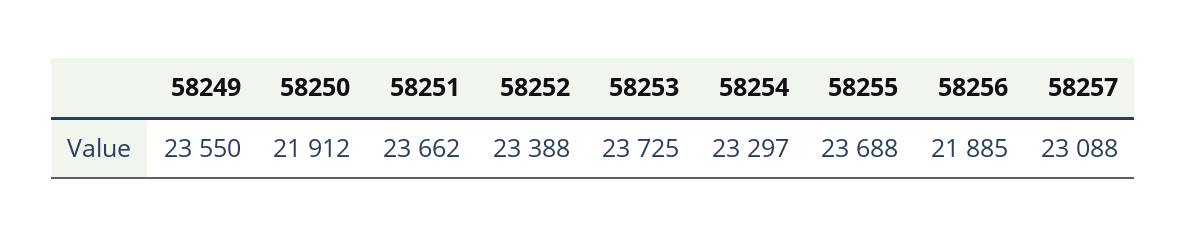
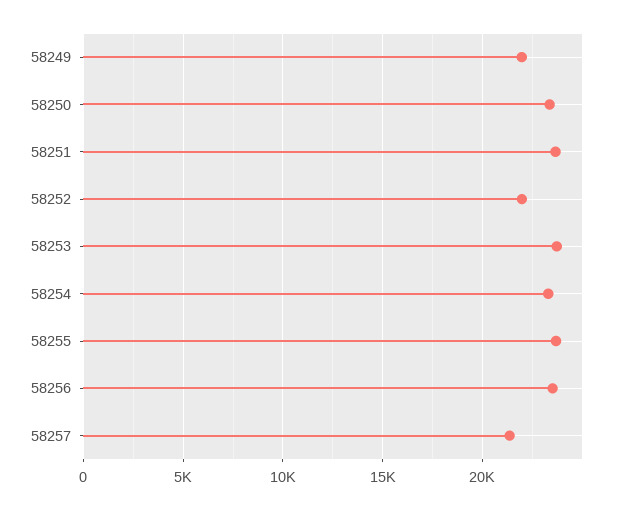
58249: 23550 -> 22000
58250: 21912 -> 23500
58252: 23388 -> 22000
58256: 21885 -> 23500
58257: 23088 -> 21500

